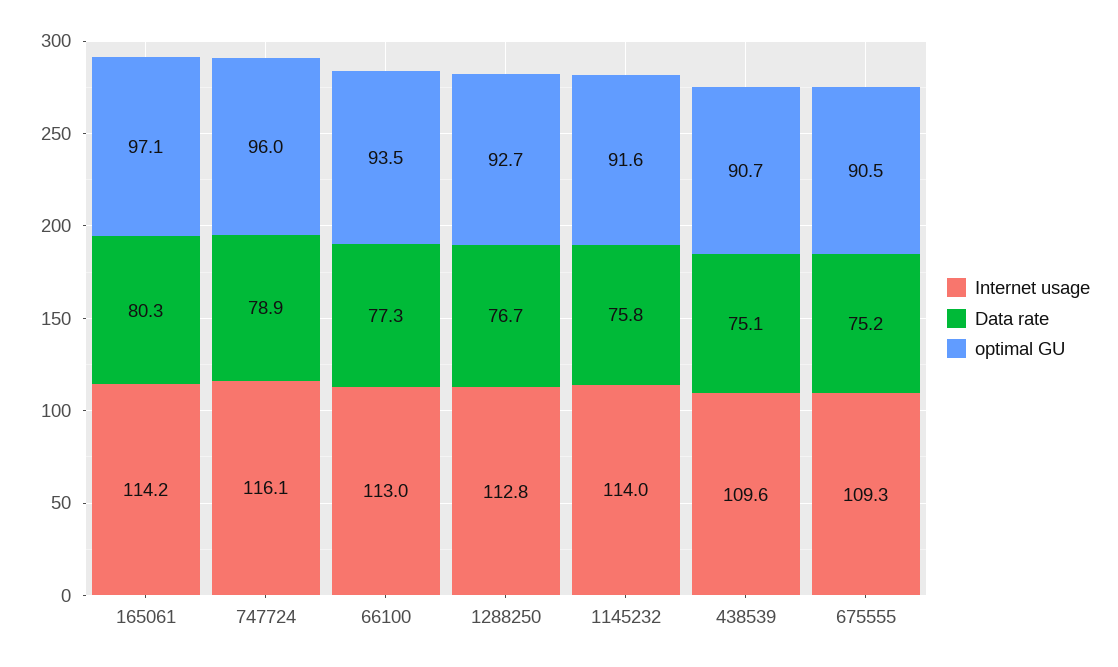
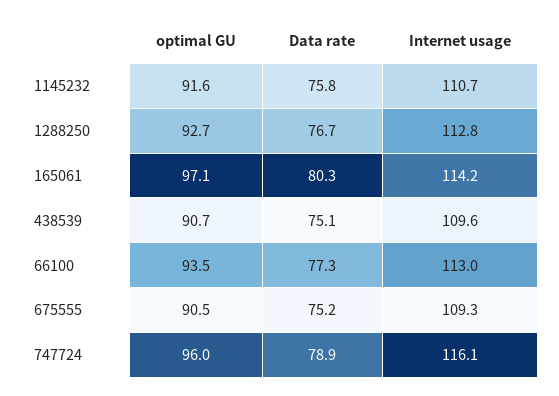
Internet usage, 1145232: 114 -> 110.7

